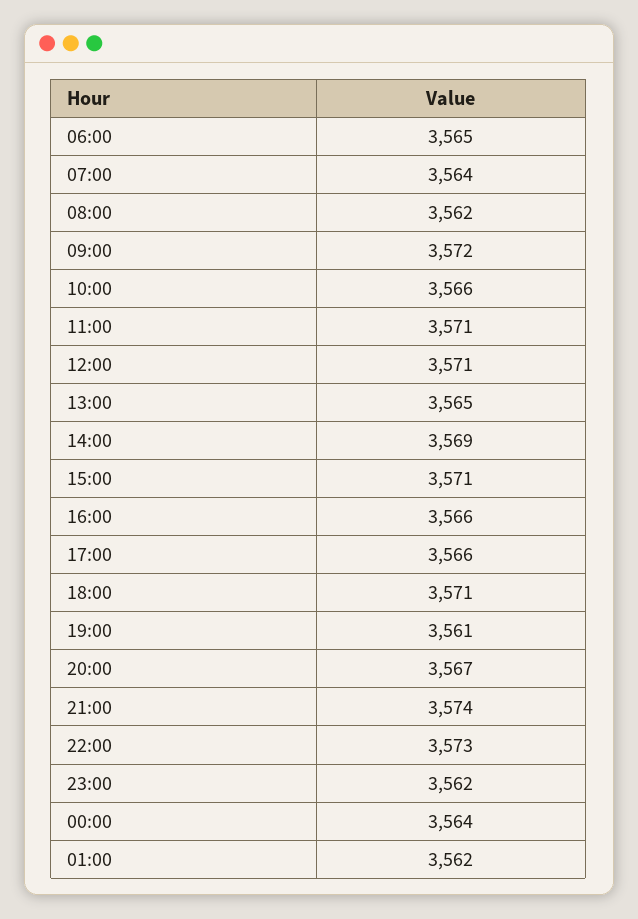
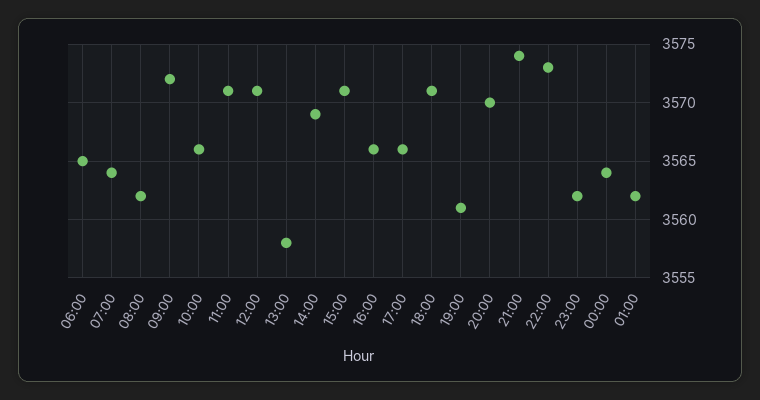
13:00: 3565 -> 3558
20:00: 3567 -> 3570

